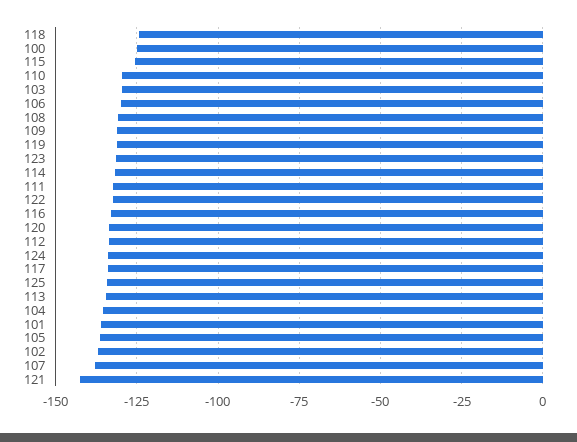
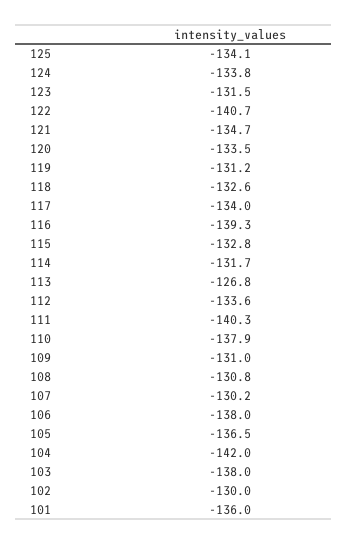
118: -125 -> -132.6
100: -125 -> none
115: -125 -> -132.8
110: -130 -> -137.9
103: -130 -> -138
106: -130 -> -138
111: -132.5 -> -140.3
122: -132.5 -> -140.7
116: -132.5 -> -139.3
113: -135 -> -126.8
104: -135 -> -142
102: -137.5 -> -130
107: -137.5 -> -130.2
121: -142.5 -> -134.7

